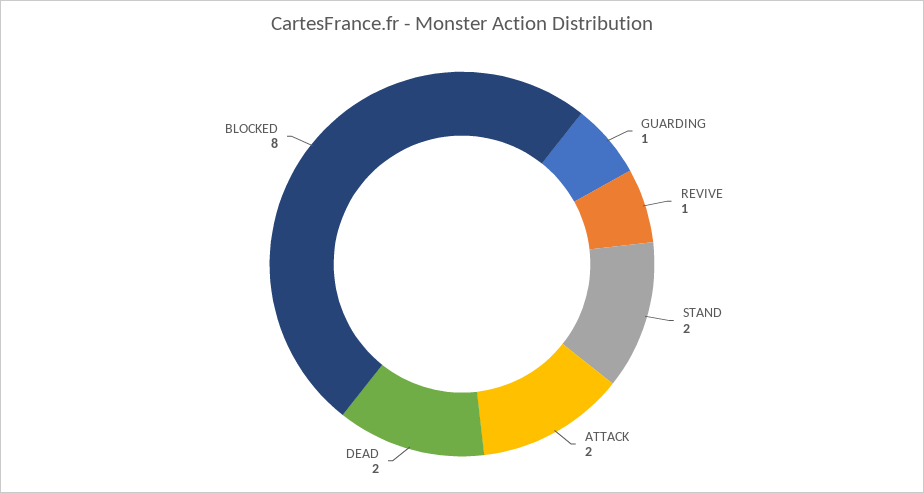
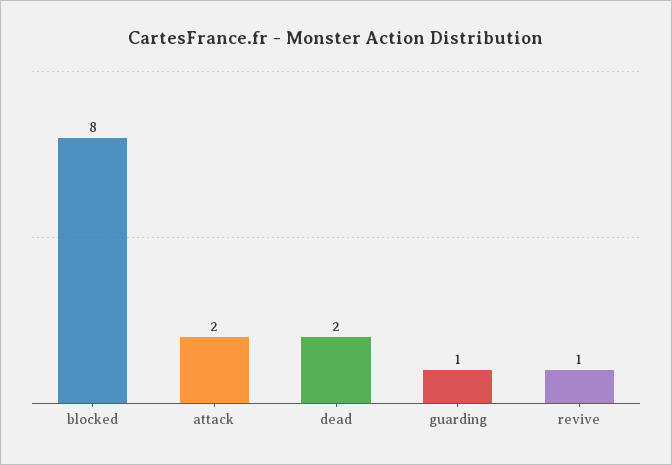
STAND: 2 -> none

